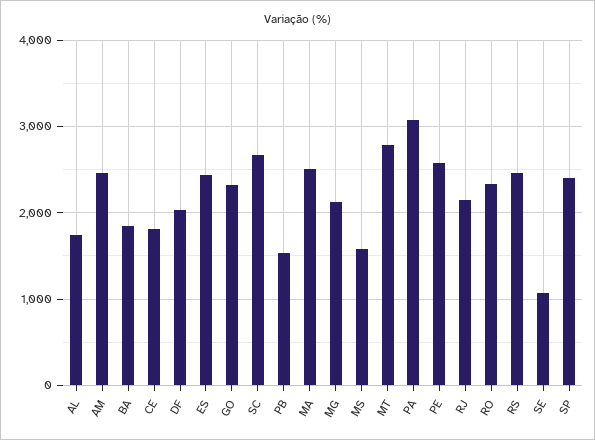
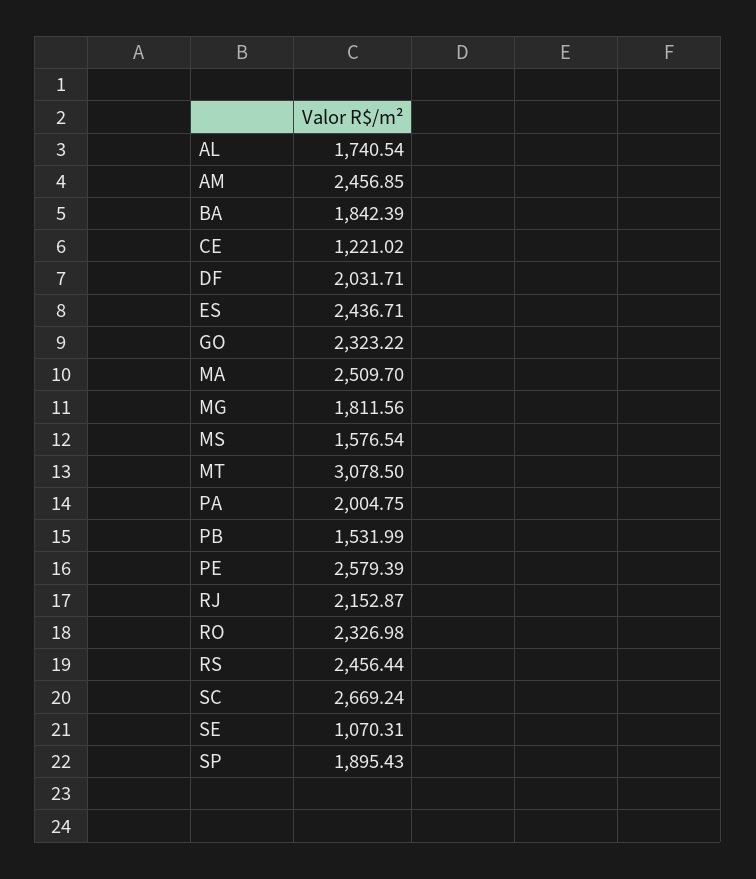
CE: 1800 -> 1221.02
MG: 2100 -> 1811.56
MT: 2800 -> 3078.5
PA: 3100 -> 2004.75
SP: 2400 -> 1895.43

